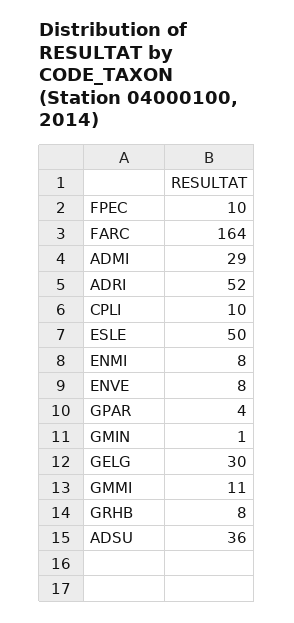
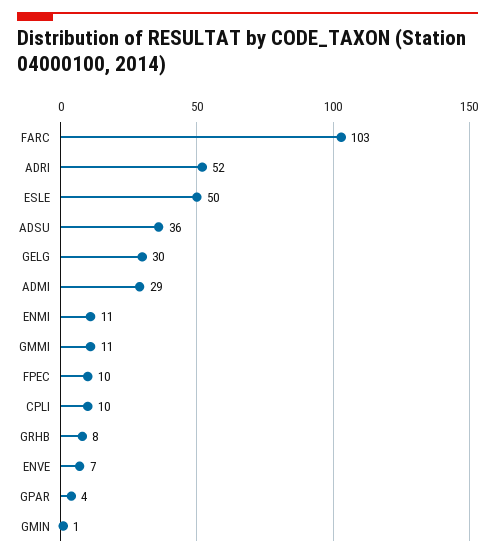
FARC: 164 -> 103
ENMI: 8 -> 11
ENVE: 8 -> 7

